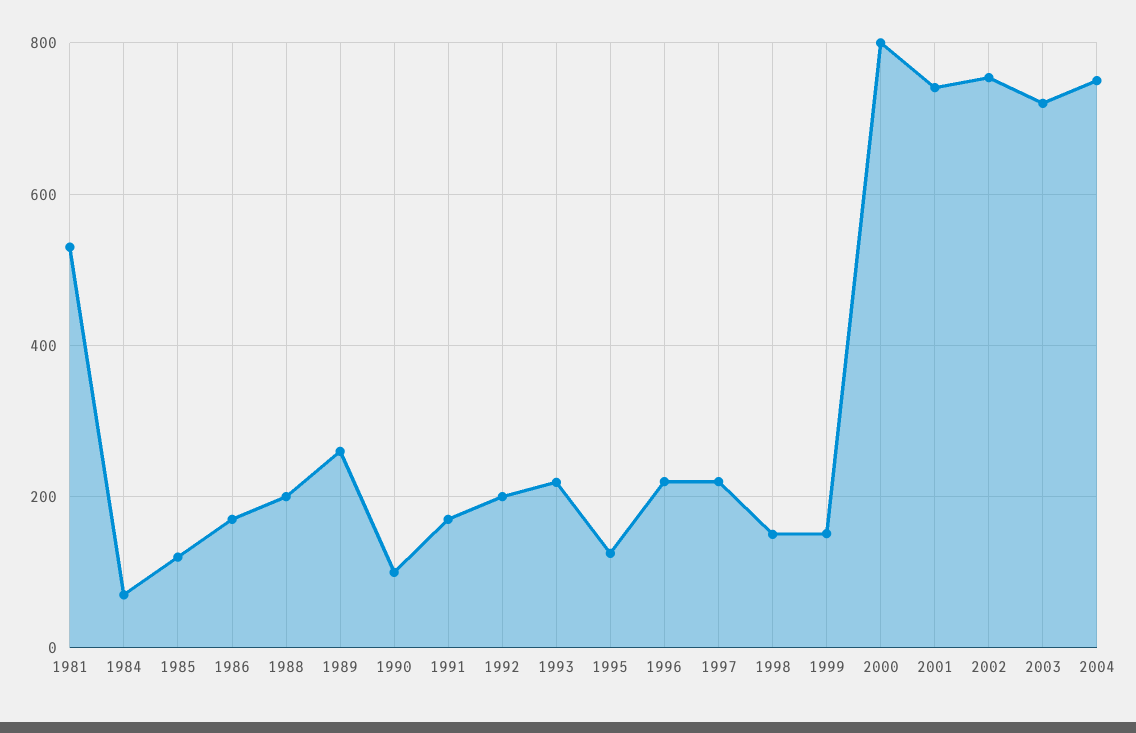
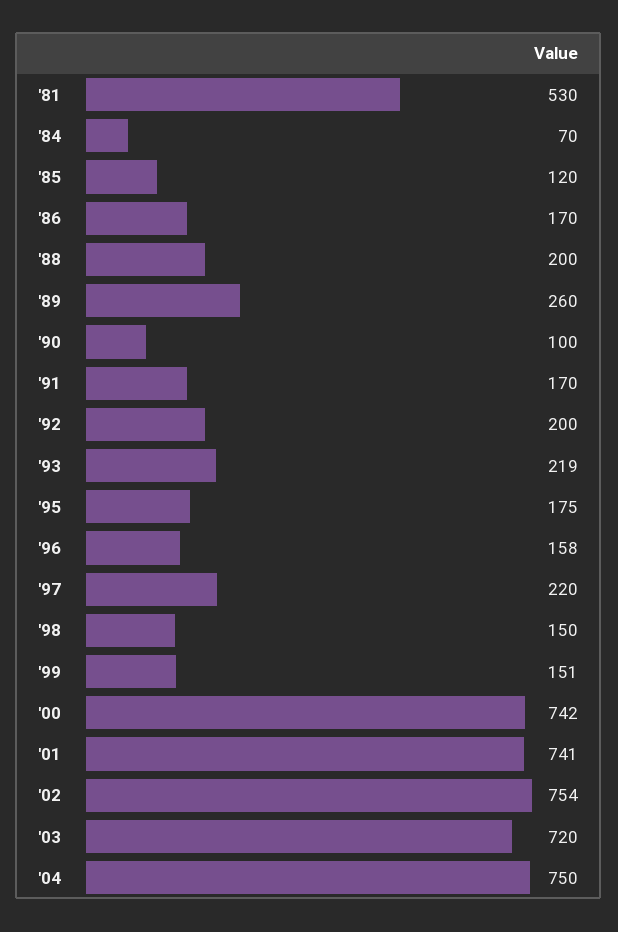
1995: 120 -> 175
1996: 220 -> 158
2000: 800 -> 742

